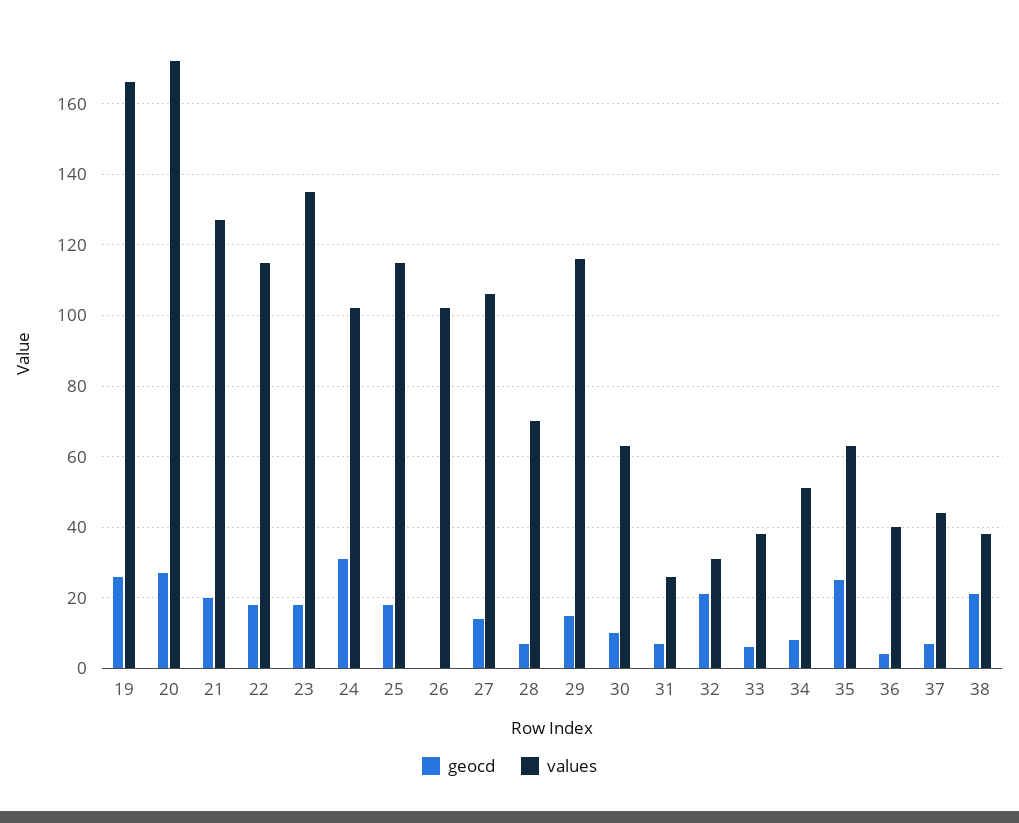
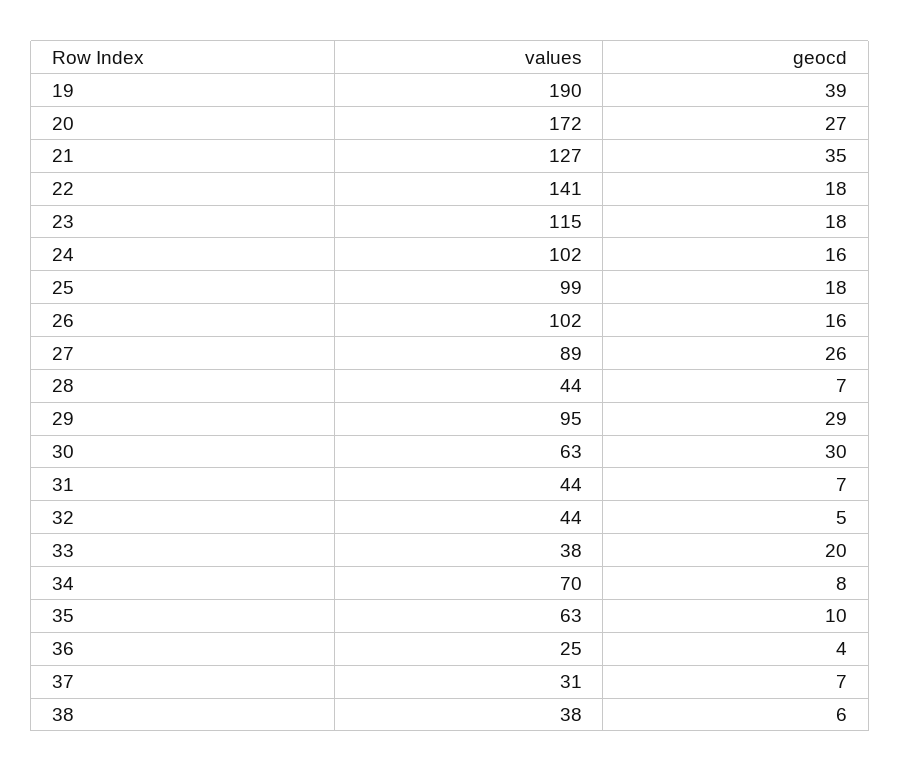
geocd, 19: 25 -> 39
values, 19: 165 -> 190
geocd, 21: 20 -> 35
values, 22: 115 -> 141
values, 23: 135 -> 115
geocd, 24: 30 -> 16
values, 25: 115 -> 99
geocd, 26: 0 -> 16
geocd, 27: 15 -> 26
values, 27: 105 -> 89
values, 28: 70 -> 44
geocd, 29: 15 -> 29
values, 29: 115 -> 95
geocd, 30: 10 -> 30
values, 31: 25 -> 44
geocd, 32: 20 -> 5
values, 32: 30 -> 44
geocd, 33: 5 -> 20
values, 34: 50 -> 70
geocd, 35: 25 -> 10
values, 36: 40 -> 25
values, 37: 45 -> 31
geocd, 38: 20 -> 6

